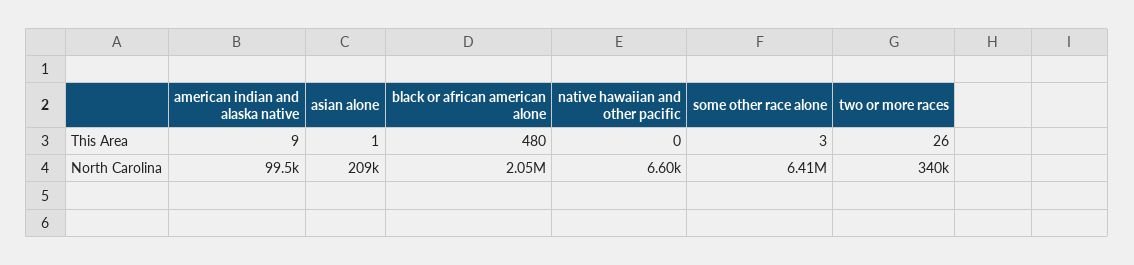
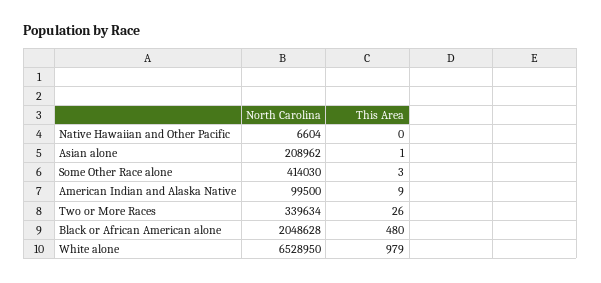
some other race alone, North Carolina: 6410000 -> 414030
White alone, North Carolina: none -> 6528950
White alone, This Area: none -> 979

